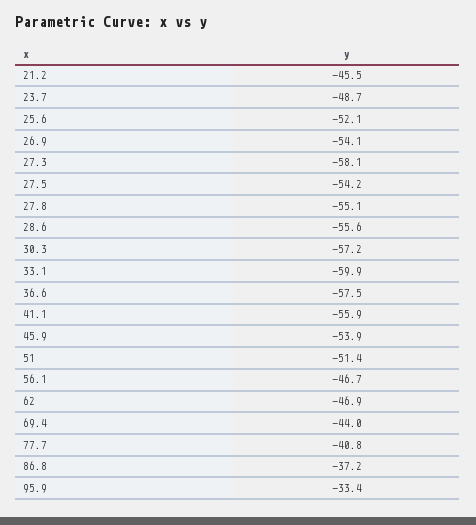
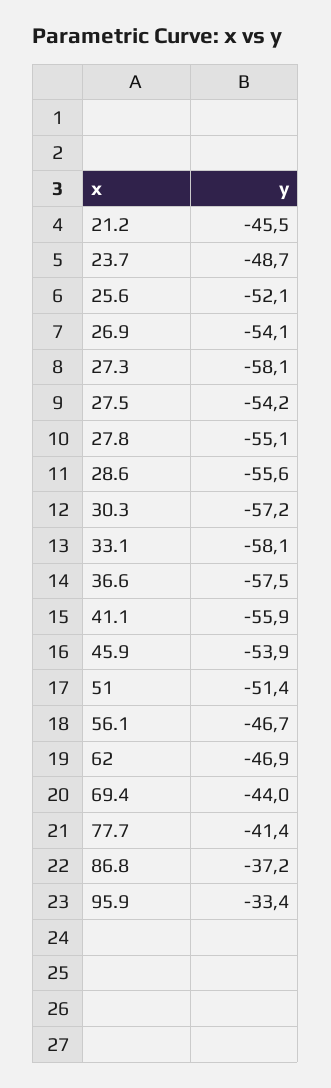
33.1: -59.9 -> -58.1
77.7: -40.8 -> -41.4

